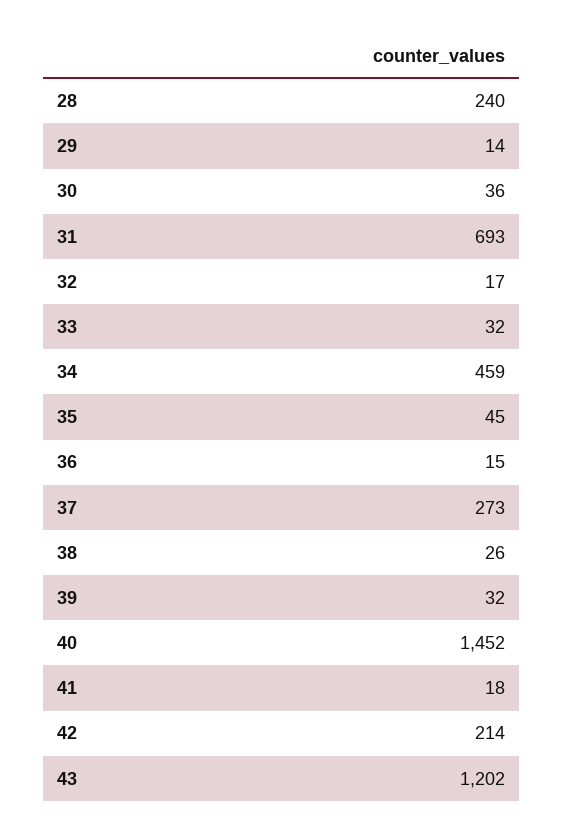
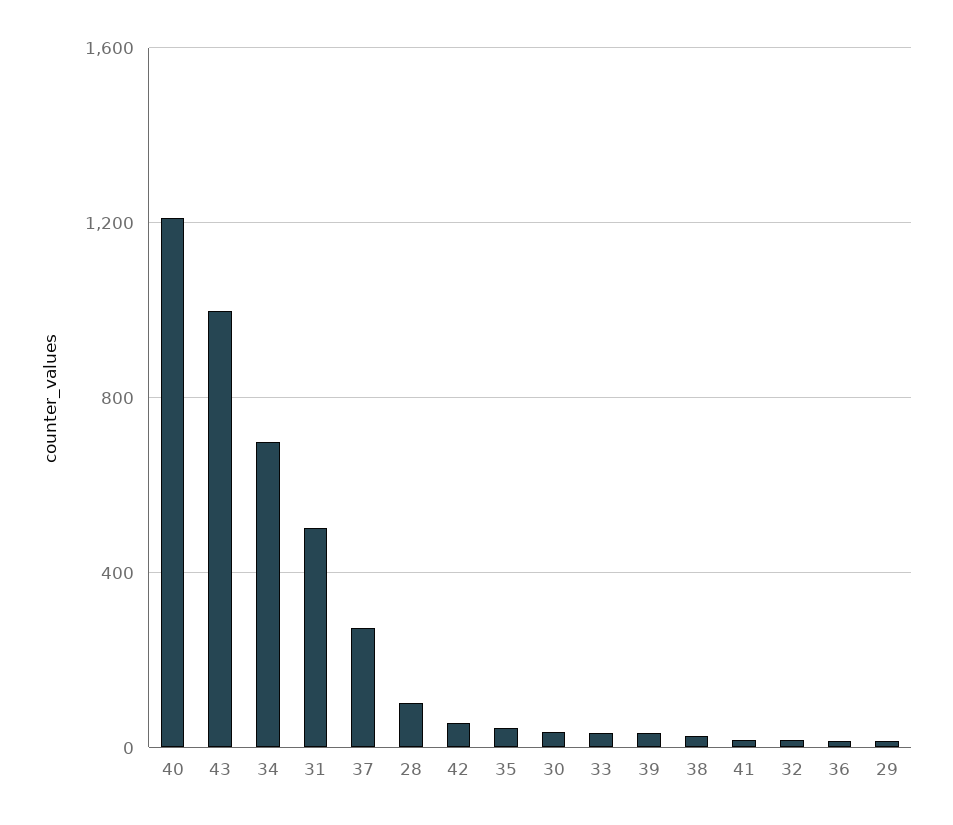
28: 240 -> 100
31: 693 -> 500
34: 459 -> 700
40: 1452 -> 1200
42: 214 -> 50
43: 1202 -> 1000

